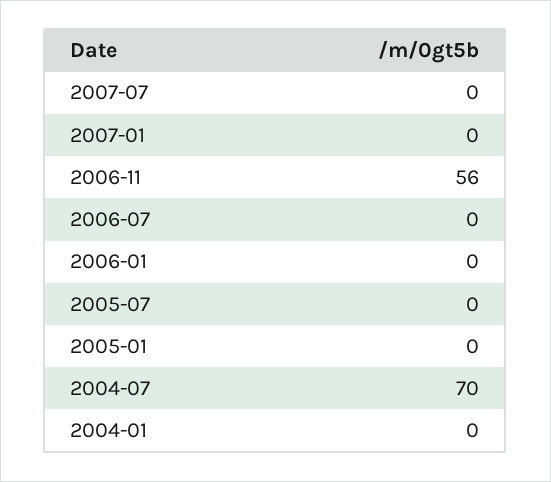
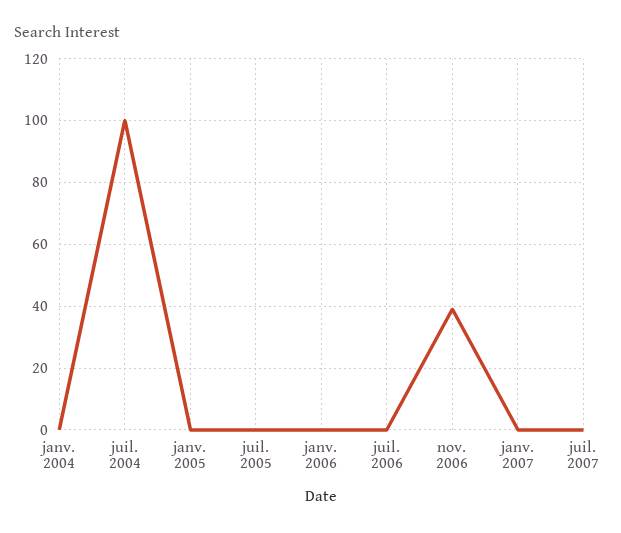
2006-11: 56 -> 40
2004-07: 70 -> 100

